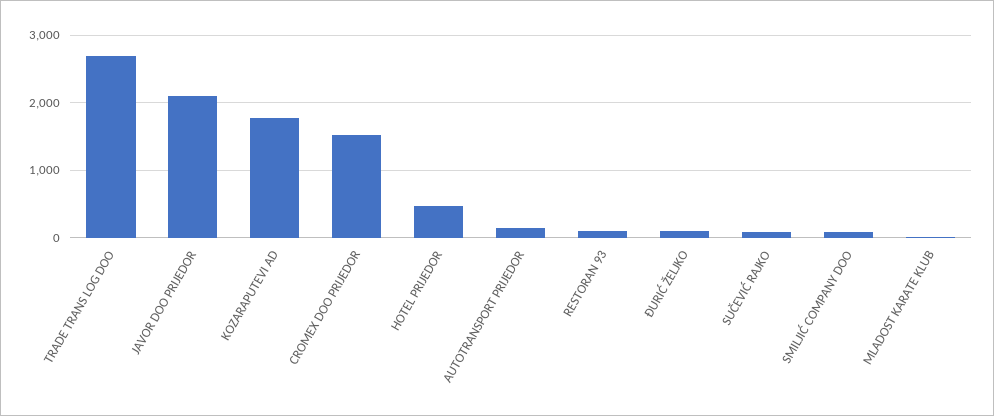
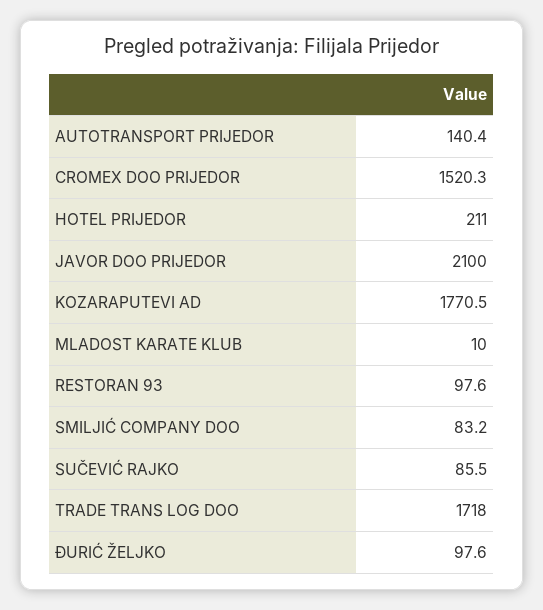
TRADE TRANS LOG DOO: 2700 -> 1718
HOTEL PRIJEDOR: 500 -> 211

